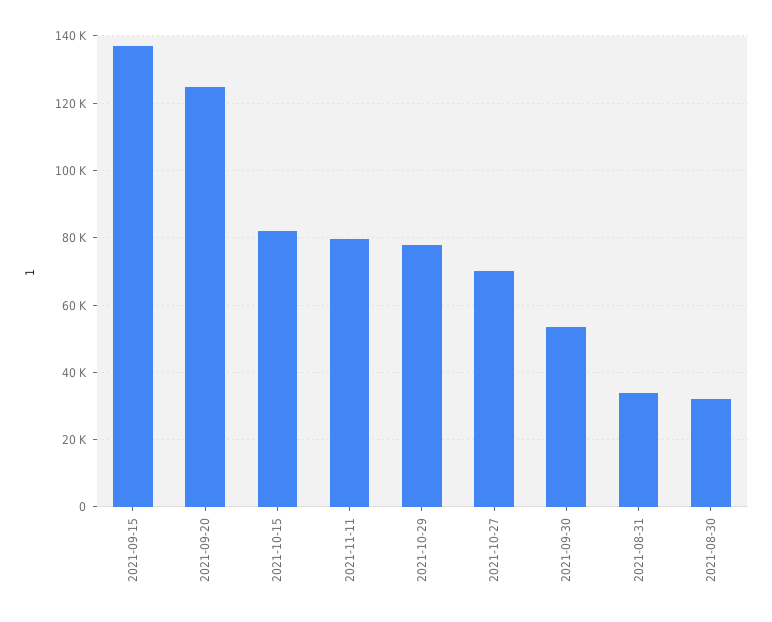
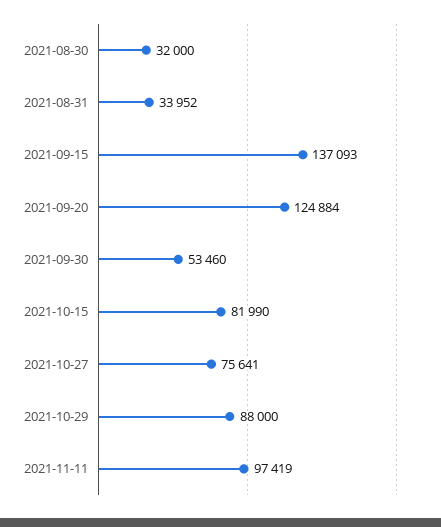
2021-11-11: 80000 -> 97419
2021-10-29: 78000 -> 88000
2021-10-27: 70000 -> 75641

